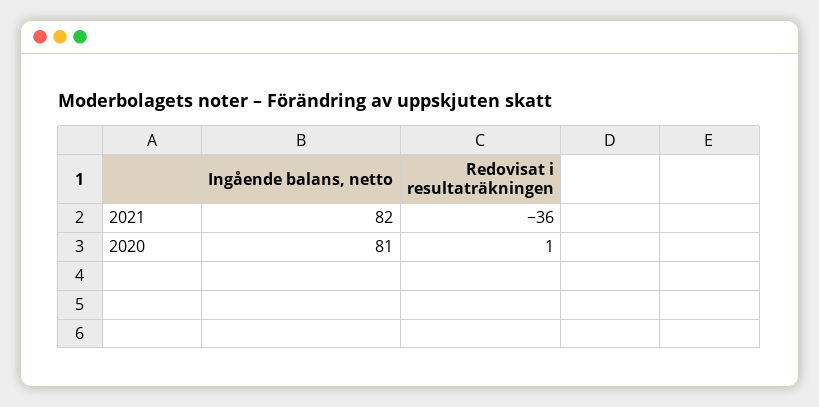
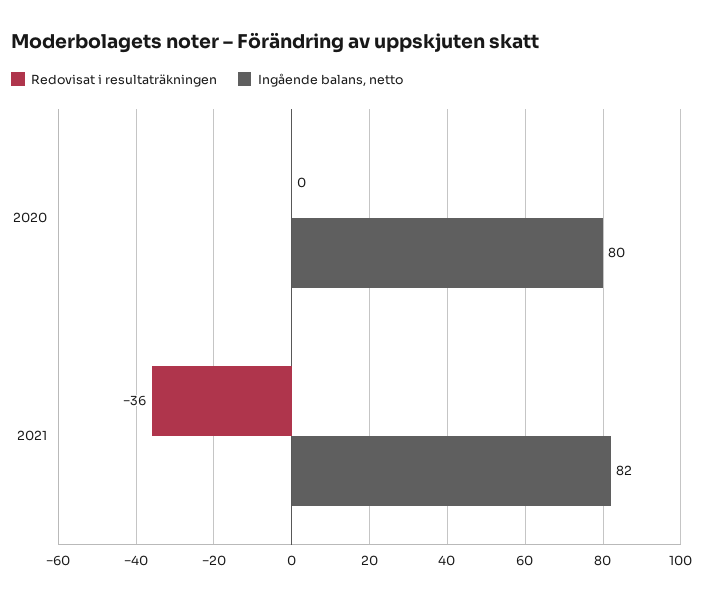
Ingående balans, netto, 2020: 81 -> 80
Redovisat i resultaträkningen, 2020: 1 -> 0

